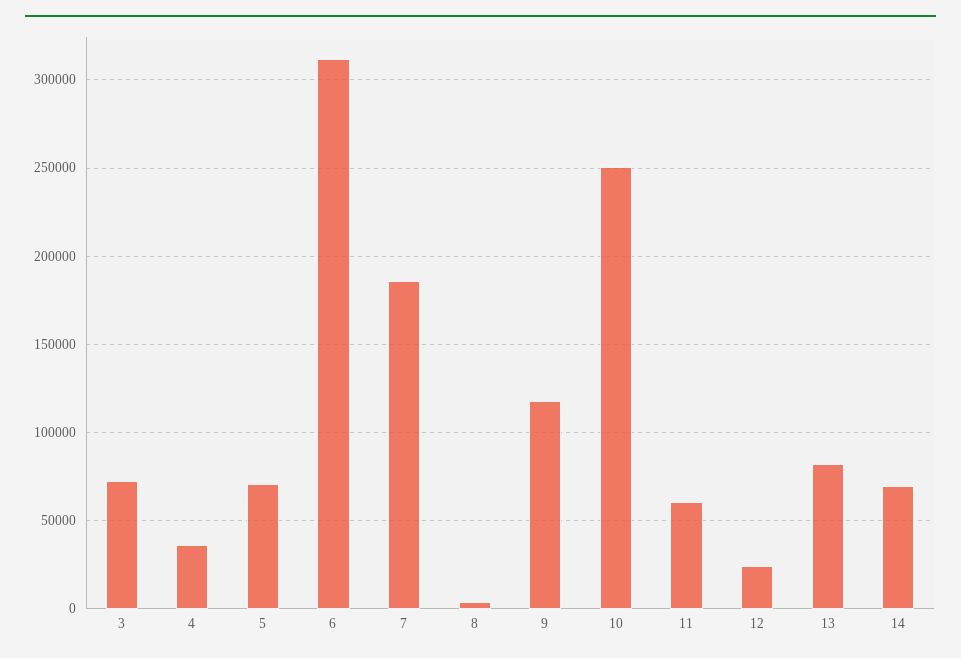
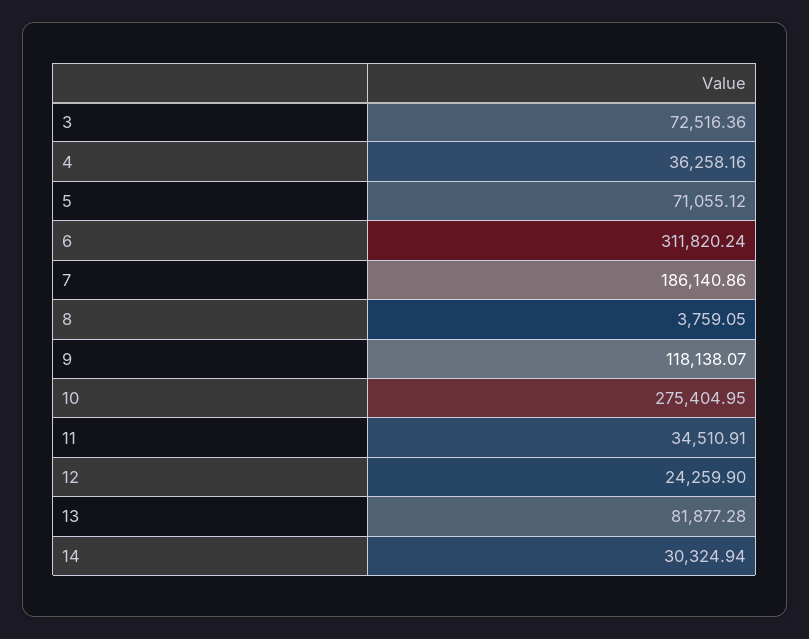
10: 250000 -> 275404.95
11: 60000 -> 34510.91
14: 70000 -> 30324.94

